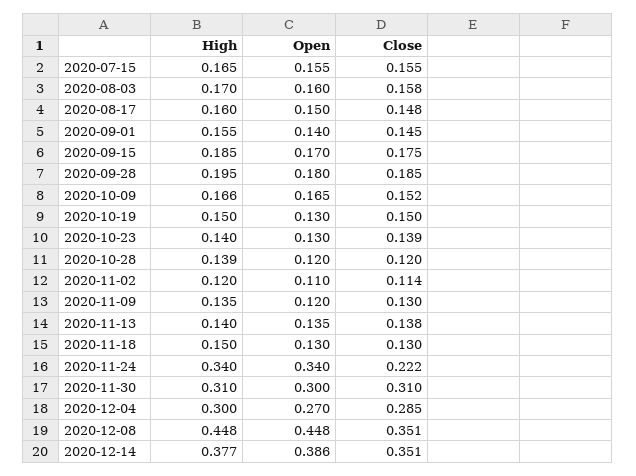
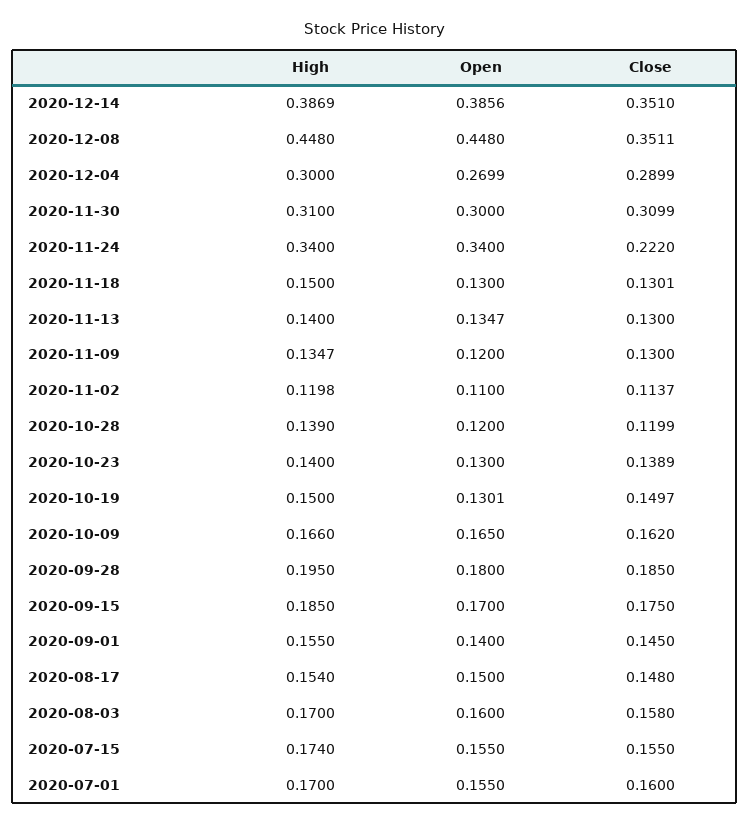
High, 2020-07-15: 0.165 -> 0.174
High, 2020-08-17: 0.16 -> 0.154
Close, 2020-10-09: 0.152 -> 0.162
Close, 2020-11-13: 0.138 -> 0.13
Close, 2020-12-04: 0.285 -> 0.2899
High, 2020-12-14: 0.377 -> 0.3869
High, 2020-07-01: none -> 0.17
Open, 2020-07-01: none -> 0.155
Close, 2020-07-01: none -> 0.16

